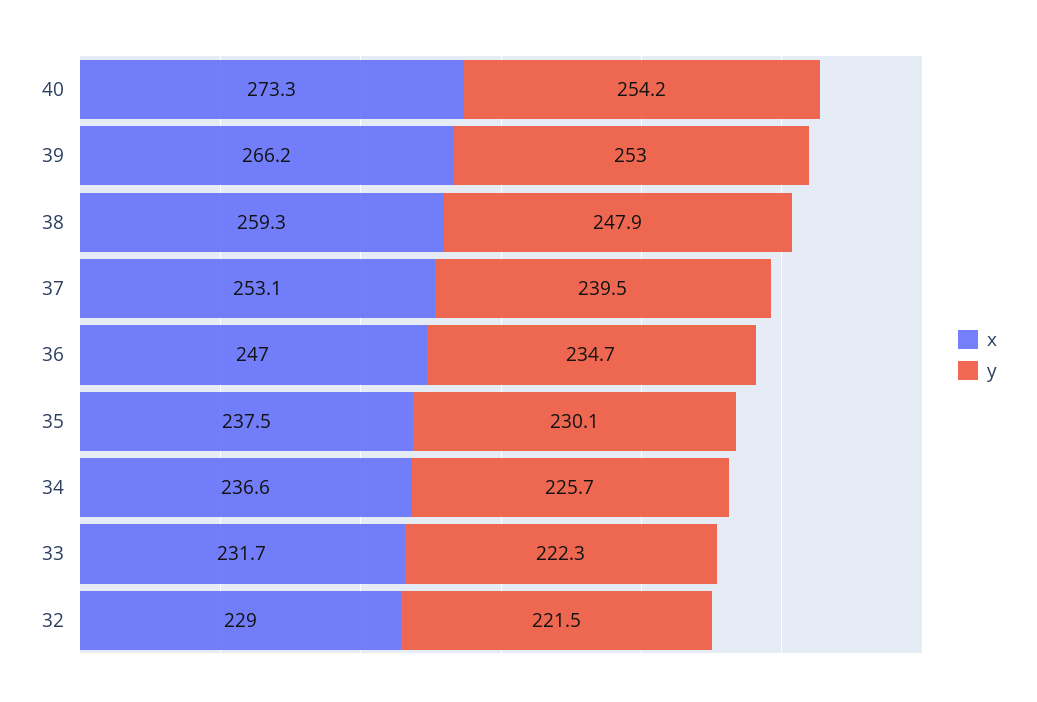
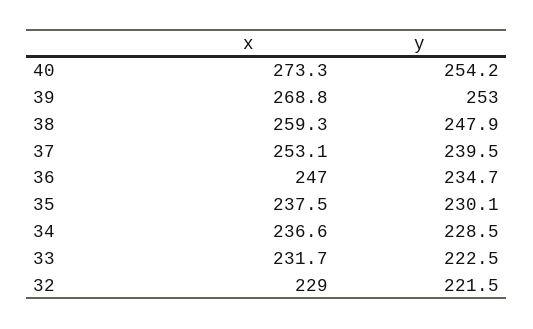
x, 39: 266.2 -> 268.8
y, 34: 225.7 -> 228.5
y, 33: 222.3 -> 222.5

